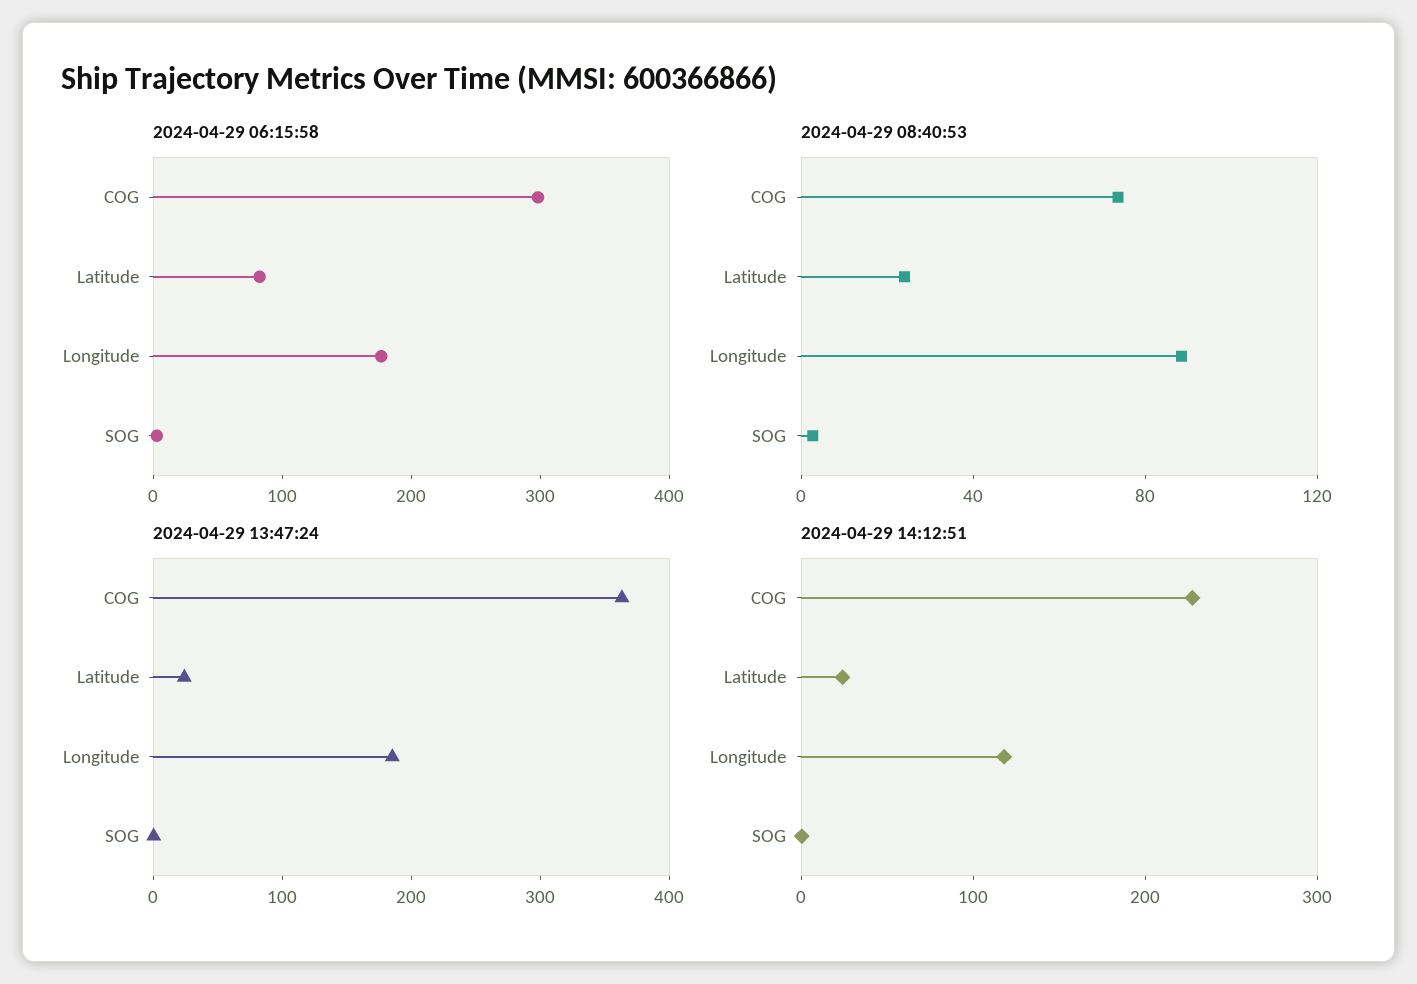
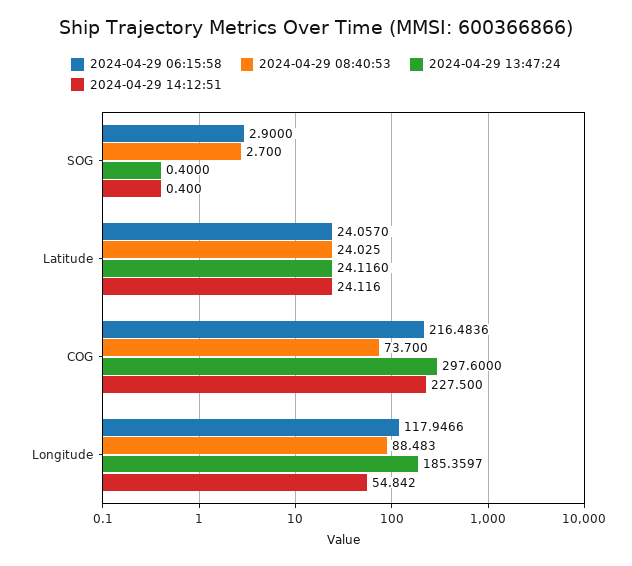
2024-04-29 06:15:58, COG: 300 -> 216.4836
2024-04-29 06:15:58, Latitude: 80 -> 24.057
2024-04-29 06:15:58, Longitude: 180 -> 117.9466
2024-04-29 13:47:24, COG: 360 -> 297.6
2024-04-29 14:12:51, Longitude: 120 -> 54.842

